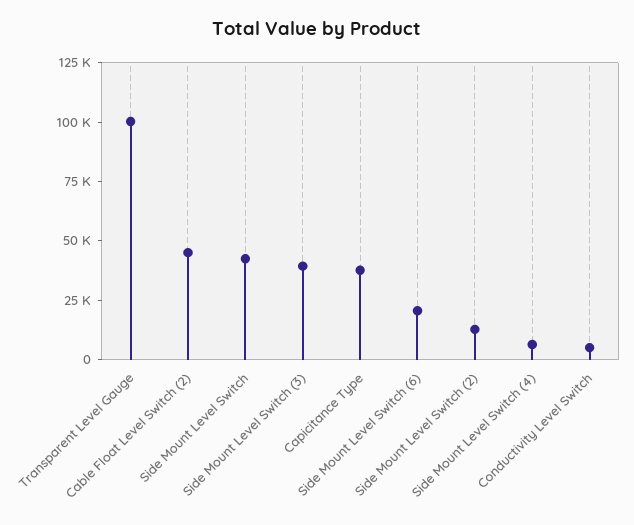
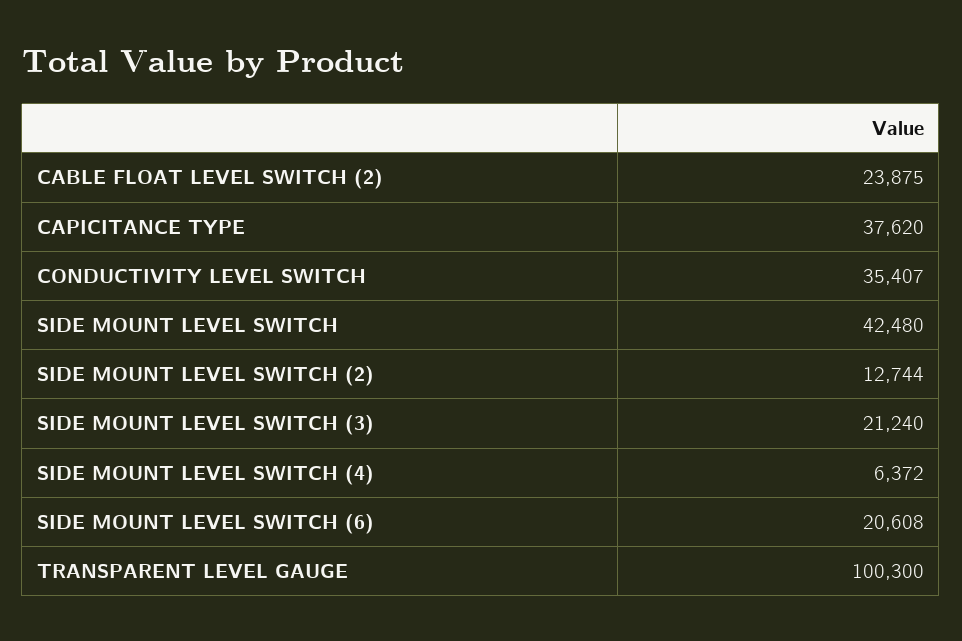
Cable Float Level Switch (2): 45000 -> 23875
Side Mount Level Switch (3): 40000 -> 21240
Conductivity Level Switch: 5000 -> 35407

